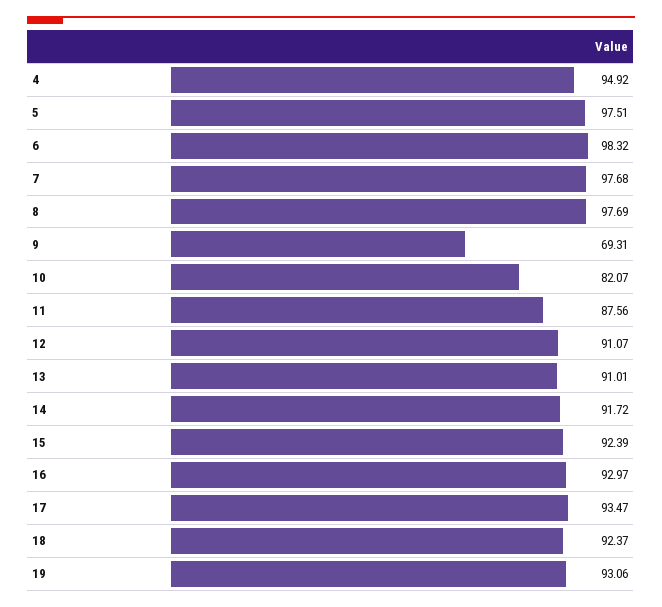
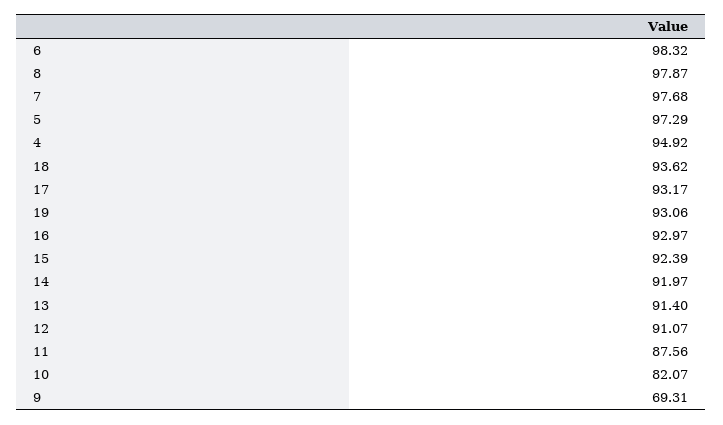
5: 97.51 -> 97.29
8: 97.69 -> 97.87
13: 91.01 -> 91.4
14: 91.72 -> 91.97
17: 93.47 -> 93.17
18: 92.37 -> 93.62

